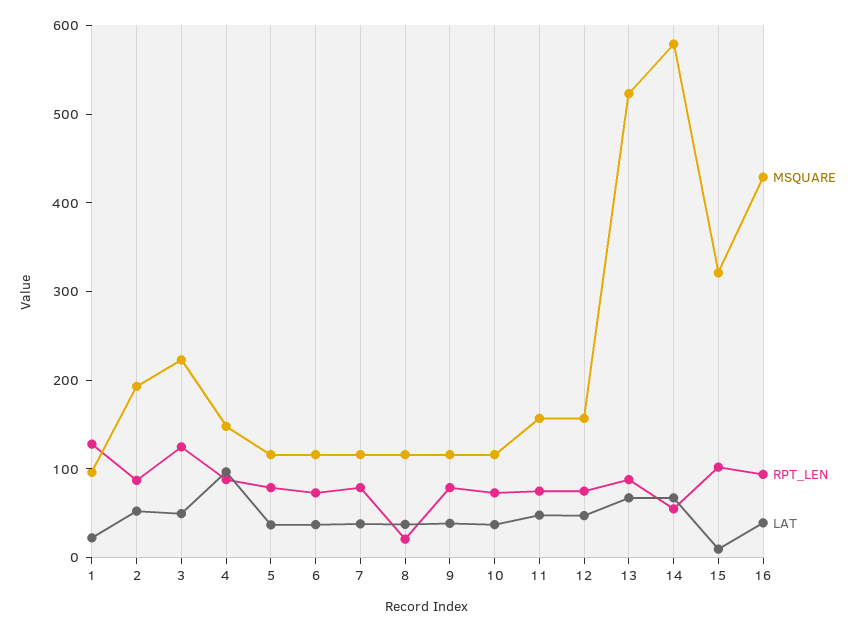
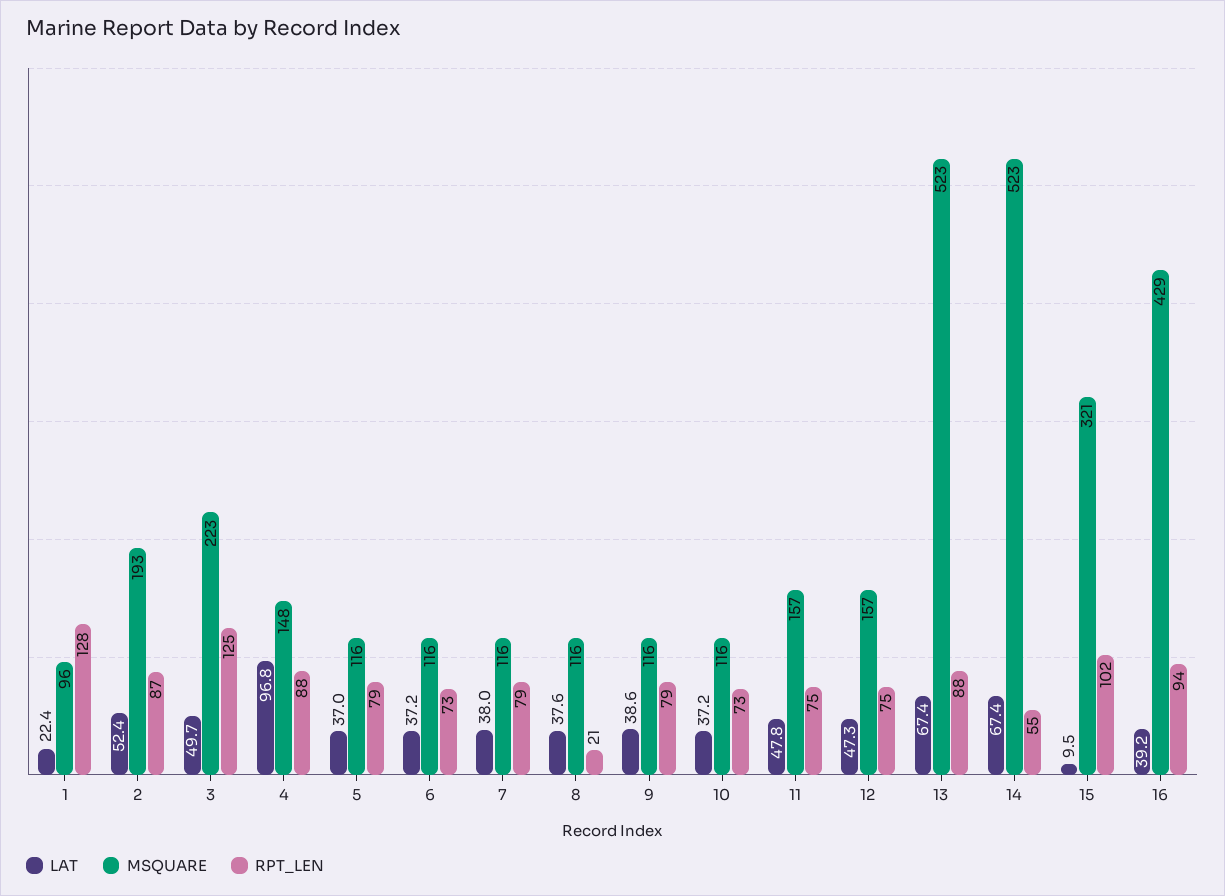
MSQUARE, 14: 580 -> 523

